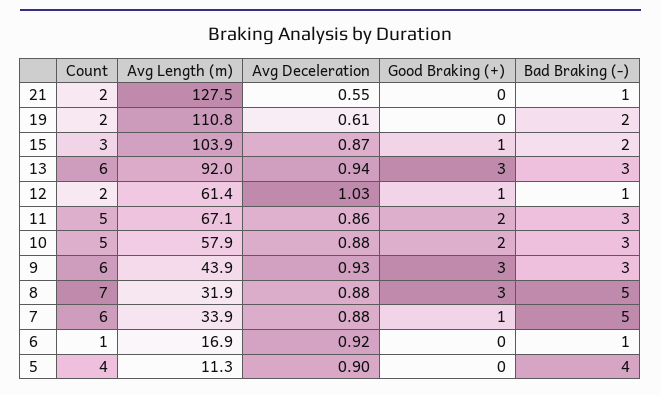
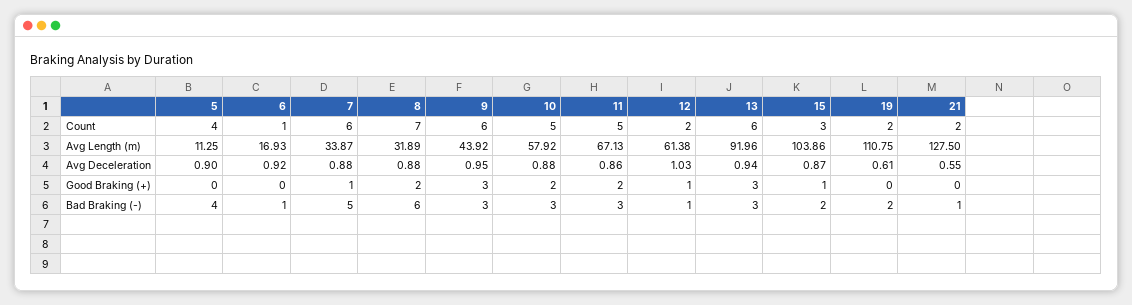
Avg Deceleration, 9: 0.93 -> 0.95
Good Braking (+), 8: 3 -> 2
Bad Braking (-), 8: 5 -> 6

